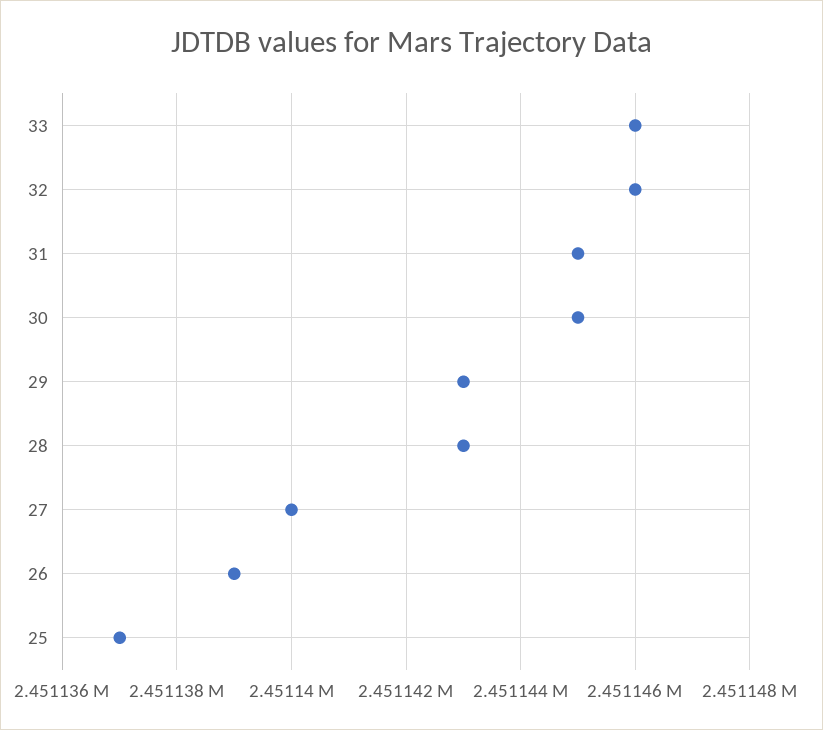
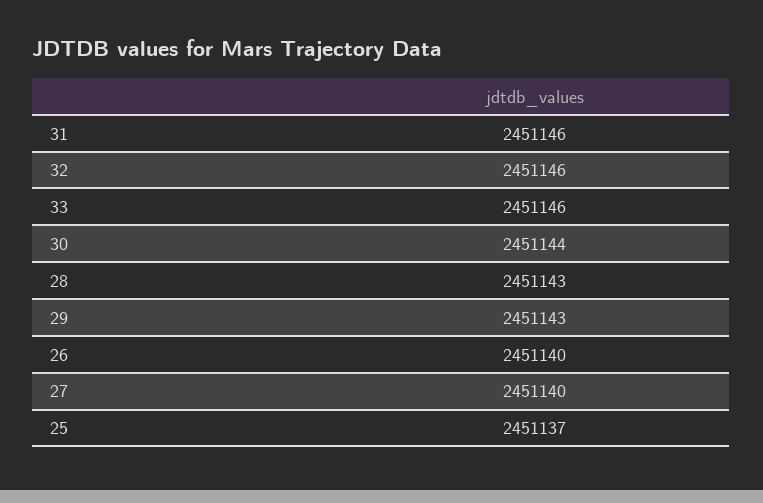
31: 2451145 -> 2451146
30: 2451145 -> 2451144
26: 2451139 -> 2451140

